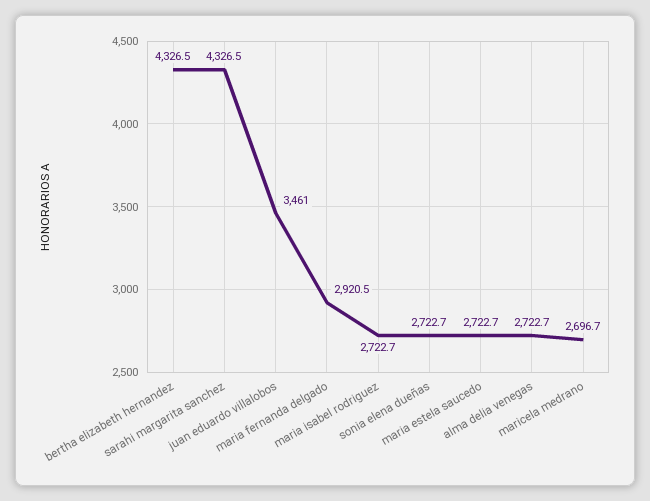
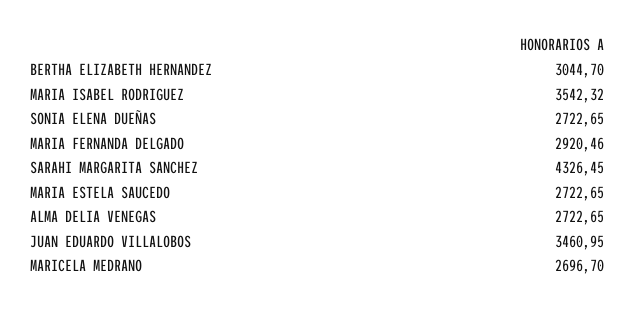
bertha elizabeth hernandez: 4326.5 -> 3044.7
maria isabel rodriguez: 2722.7 -> 3542.32

